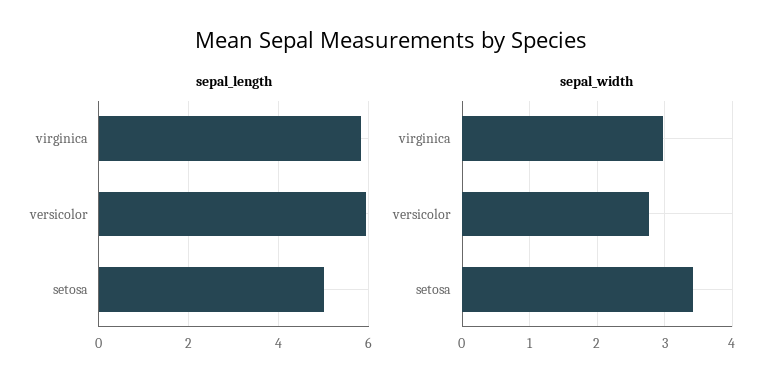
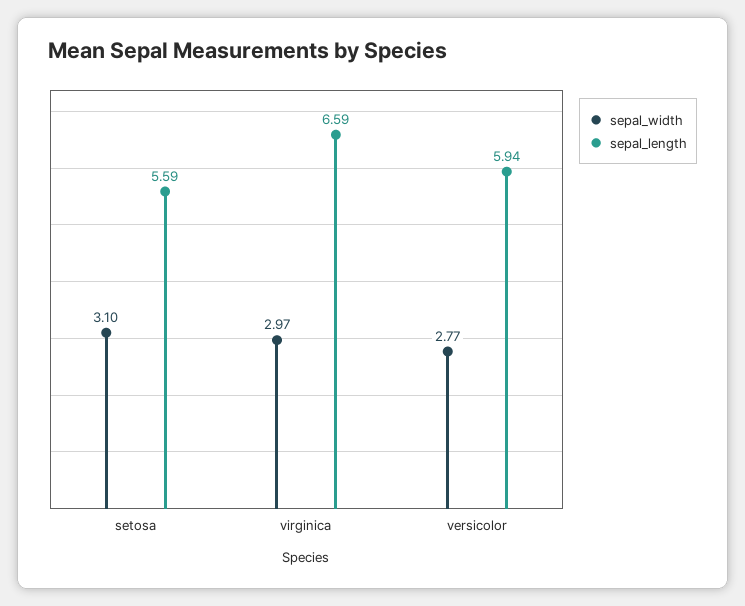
sepal_length, virginica: 5.8 -> 6.59
sepal_length, setosa: 5 -> 5.59
sepal_width, setosa: 3.4 -> 3.1

